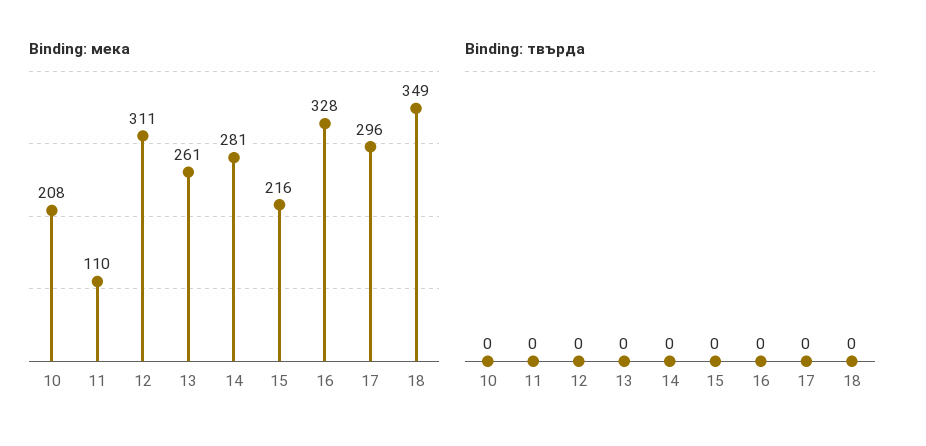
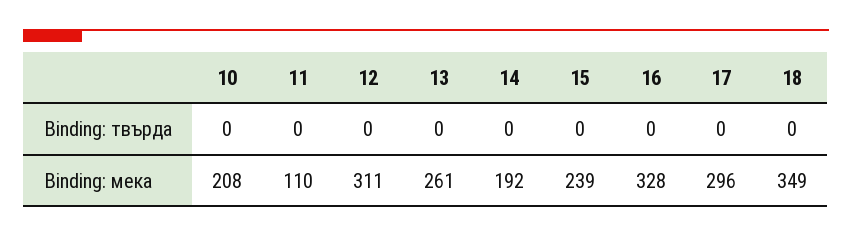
Binding: мека, 14: 281 -> 192
Binding: мека, 15: 216 -> 239

